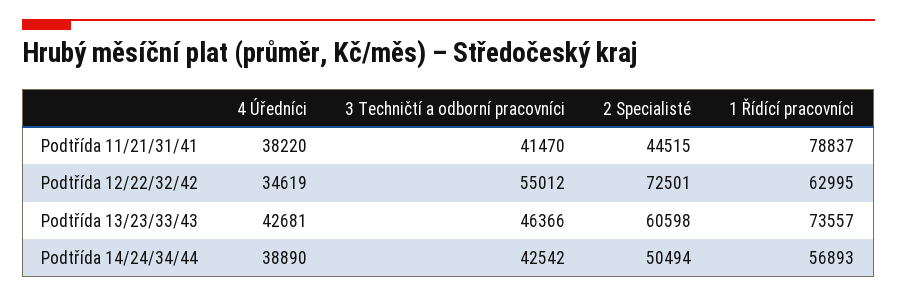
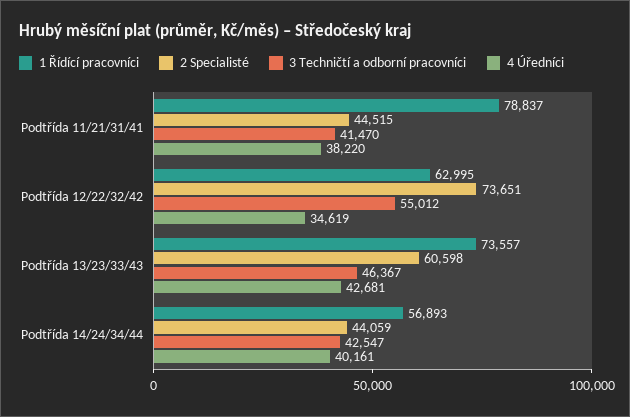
2 Specialisté, Podtřída 12/22/32/42: 72501 -> 73651
3 Techničtí a odborní pracovníci, Podtřída 13/23/33/43: 46366 -> 46367
4 Úředníci, Podtřída 14/24/34/44: 38890 -> 40161
3 Techničtí a odborní pracovníci, Podtřída 14/24/34/44: 42542 -> 42547
2 Specialisté, Podtřída 14/24/34/44: 50494 -> 44059

